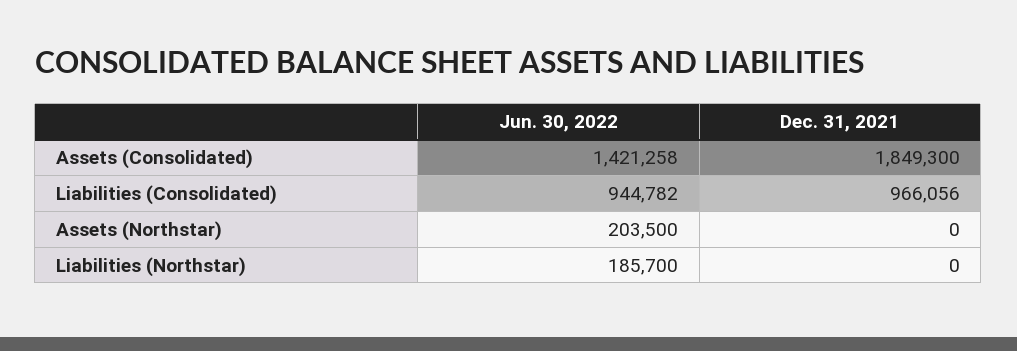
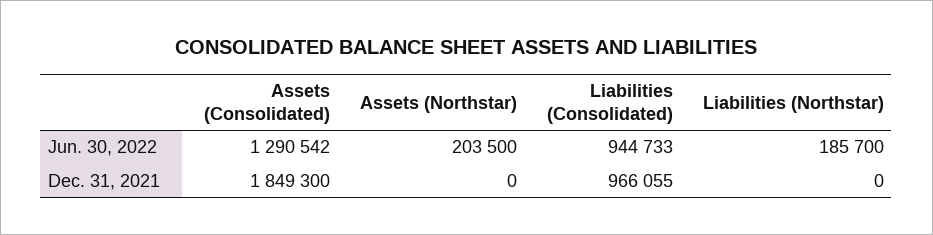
Jun. 30, 2022, Assets (Consolidated): 1421258 -> 1290542
Jun. 30, 2022, Liabilities (Consolidated): 944782 -> 944733
Dec. 31, 2021, Liabilities (Consolidated): 966056 -> 966055

